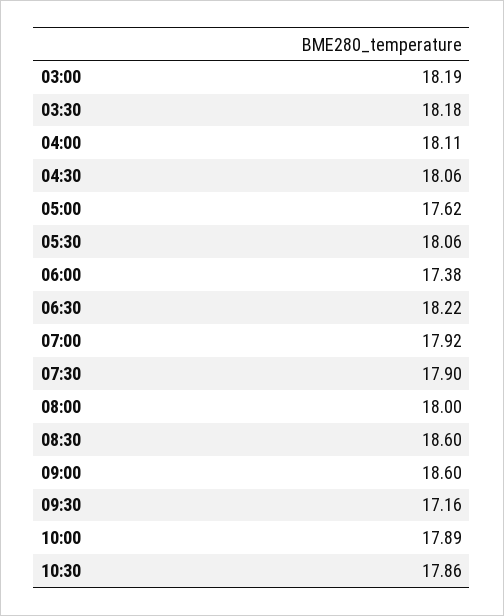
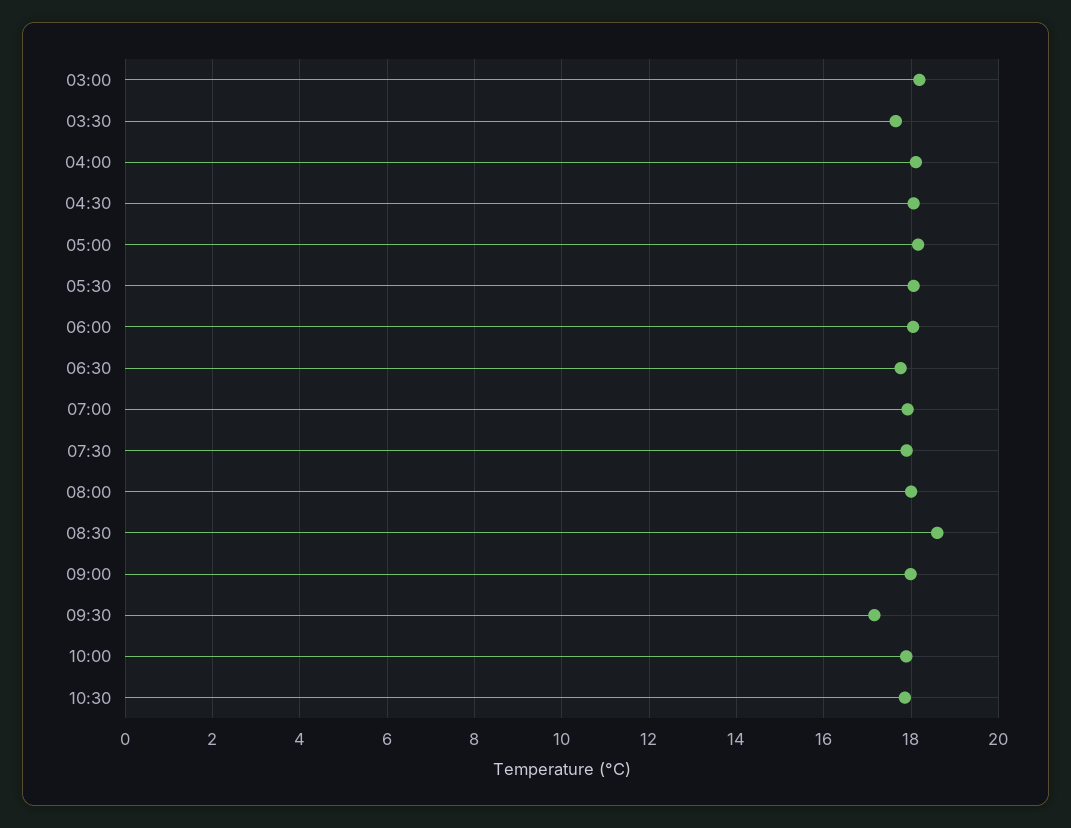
03:30: 18.18 -> 17.6
05:00: 17.62 -> 18.2
06:00: 17.38 -> 18
06:30: 18.22 -> 17.8
09:00: 18.6 -> 18

